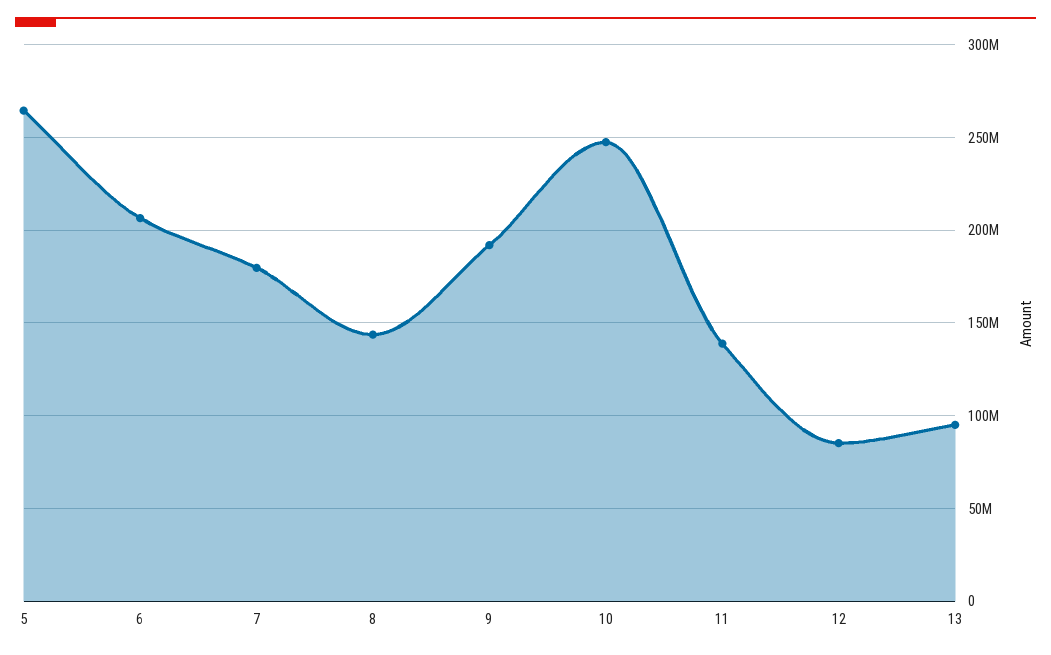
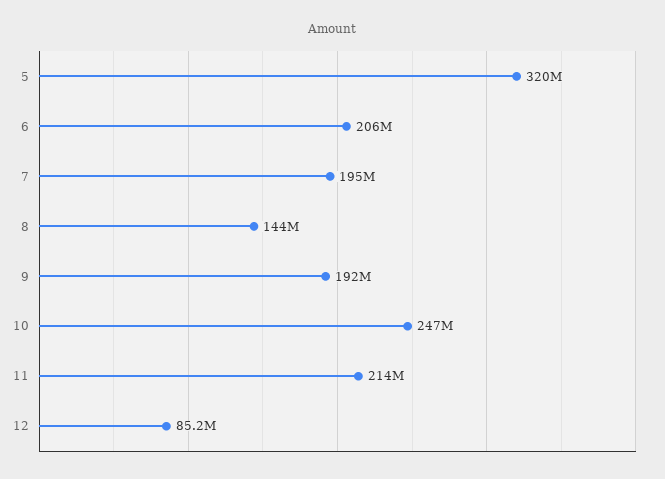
5: 265000000 -> 320000000
7: 180000000 -> 195000000
11: 140000000 -> 214000000
13: 95000000 -> none

